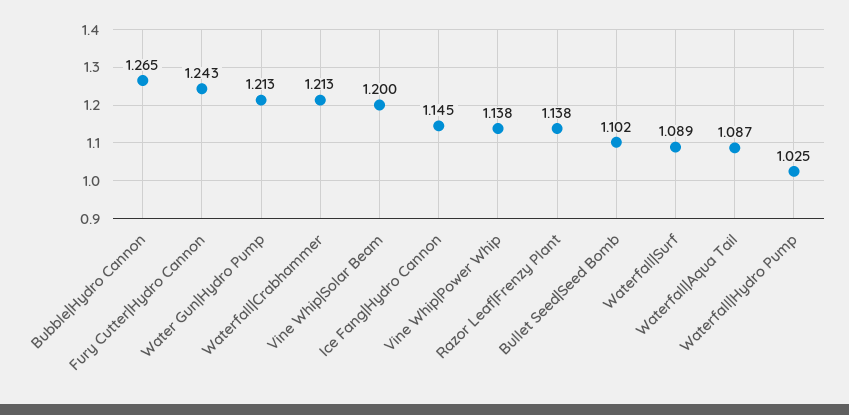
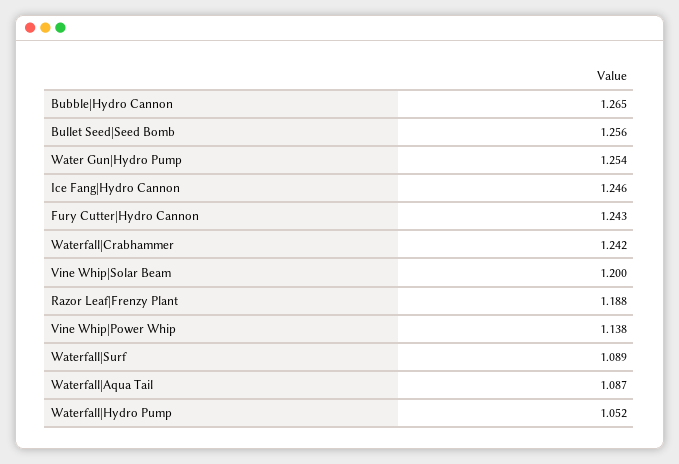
Water Gun|Hydro Pump: 1.213 -> 1.254
Waterfall|Crabhammer: 1.213 -> 1.242
Ice Fang|Hydro Cannon: 1.145 -> 1.246
Razor Leaf|Frenzy Plant: 1.138 -> 1.188
Bullet Seed|Seed Bomb: 1.102 -> 1.256
Waterfall|Hydro Pump: 1.025 -> 1.052

